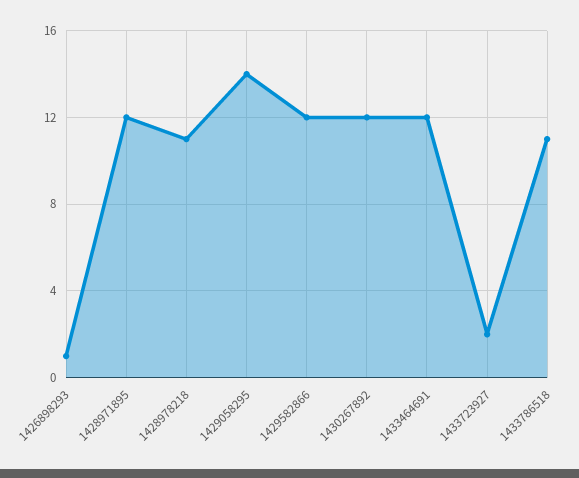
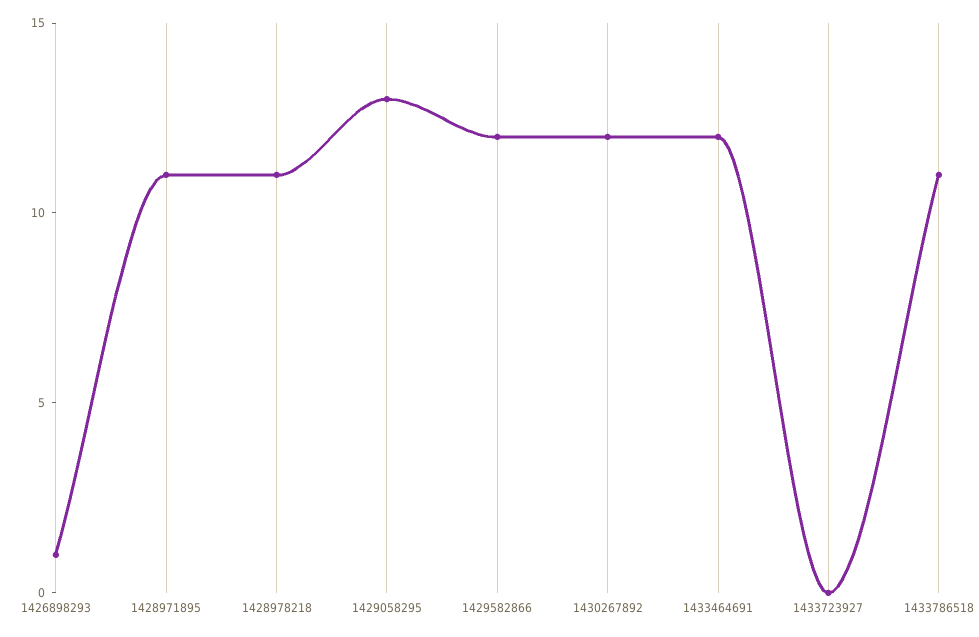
1428971895: 12 -> 11
1429058295: 14 -> 13
1433723927: 2 -> 0

